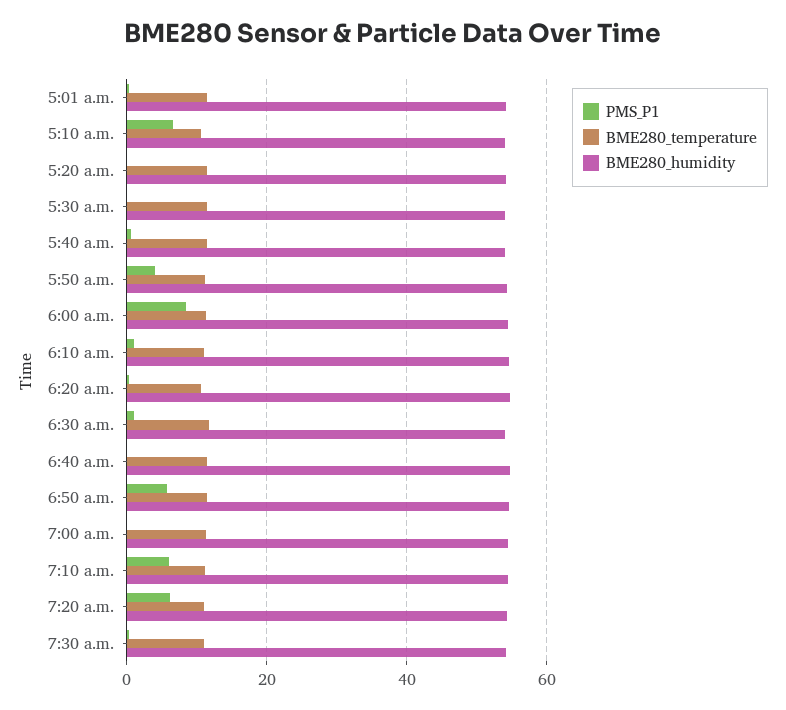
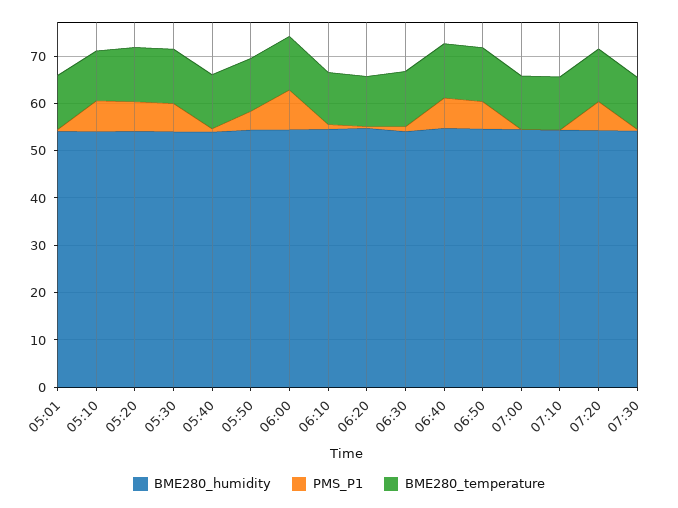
PMS_P1, 5:20 a.m.: 0 -> 6
PMS_P1, 5:30 a.m.: 0 -> 6
PMS_P1, 6:40 a.m.: 0 -> 6
PMS_P1, 7:10 a.m.: 6 -> 0

